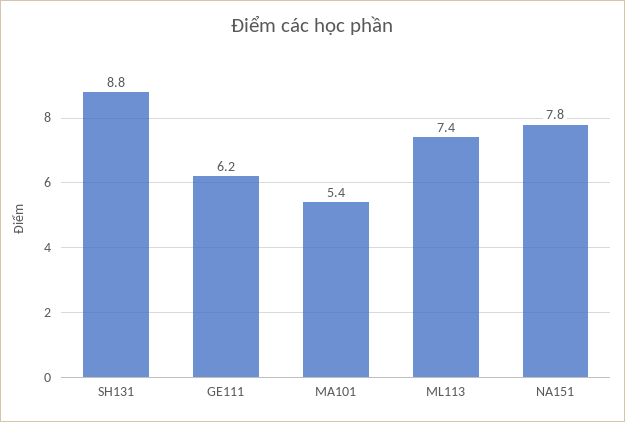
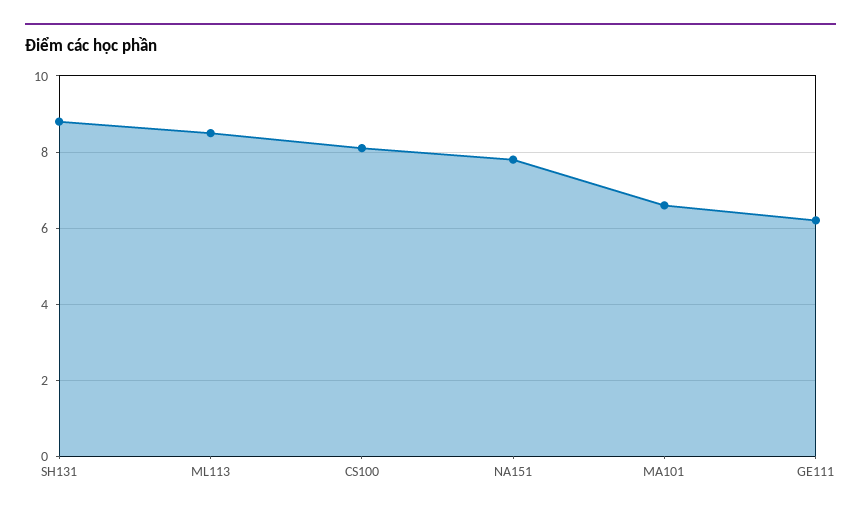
MA101: 5.4 -> 6.5
ML113: 7.4 -> 8.5
CS100: none -> 8

